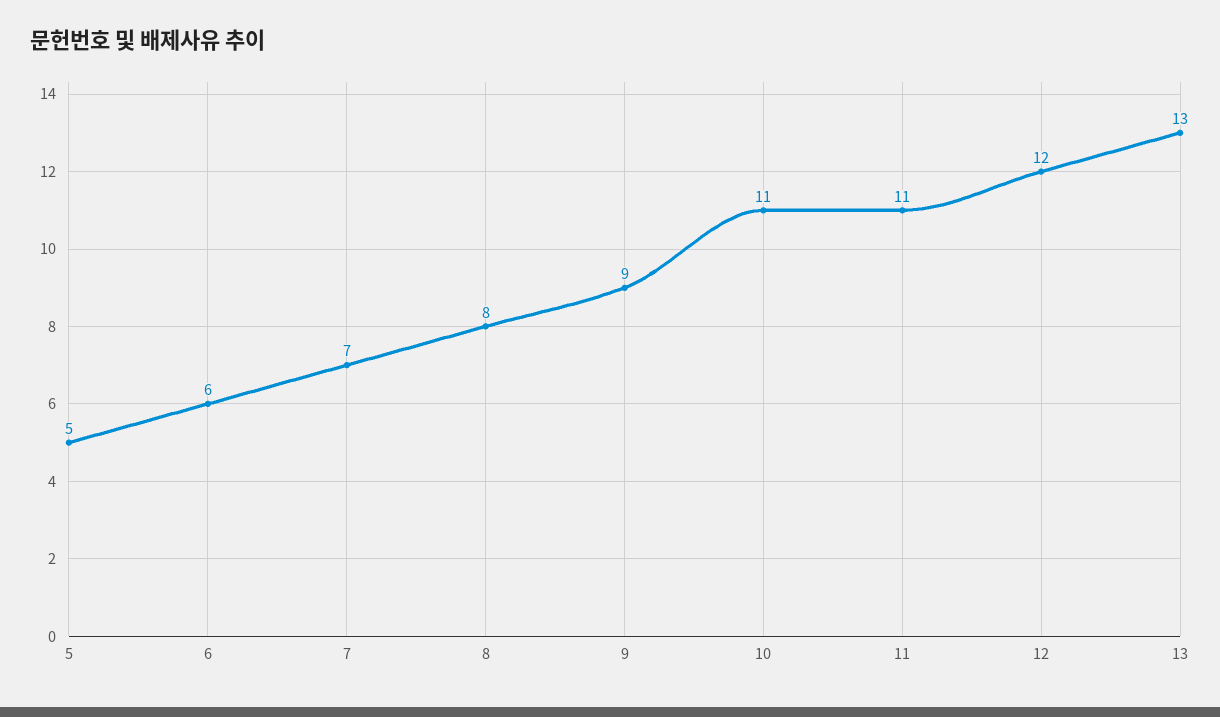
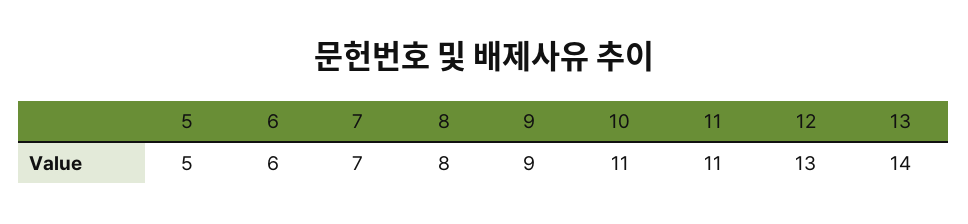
12: 12 -> 13
13: 13 -> 14

